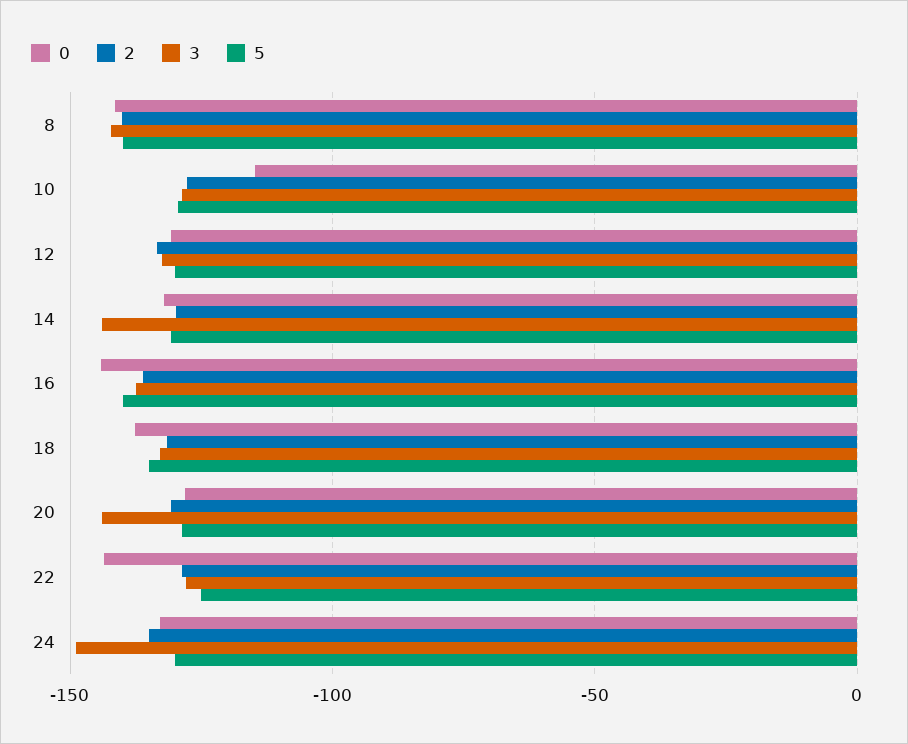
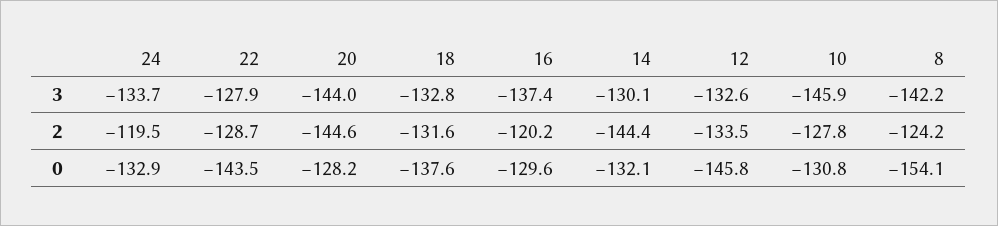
0, 8: -140 -> -154.1
2, 8: -140 -> -124.2
5, 8: -140 -> none
0, 10: -115 -> -130.8
3, 10: -130 -> -145.9
5, 10: -130 -> none
0, 12: -130 -> -145.8
5, 12: -130 -> none
2, 14: -130 -> -144.4
3, 14: -145 -> -130.1
5, 14: -130 -> none
0, 16: -145 -> -129.6
2, 16: -135 -> -120.2
5, 16: -140 -> none
5, 18: -135 -> none
2, 20: -130 -> -144.6
5, 20: -130 -> none
5, 22: -125 -> none
2, 24: -135 -> -119.5
3, 24: -150 -> -133.7
5, 24: -130 -> none

